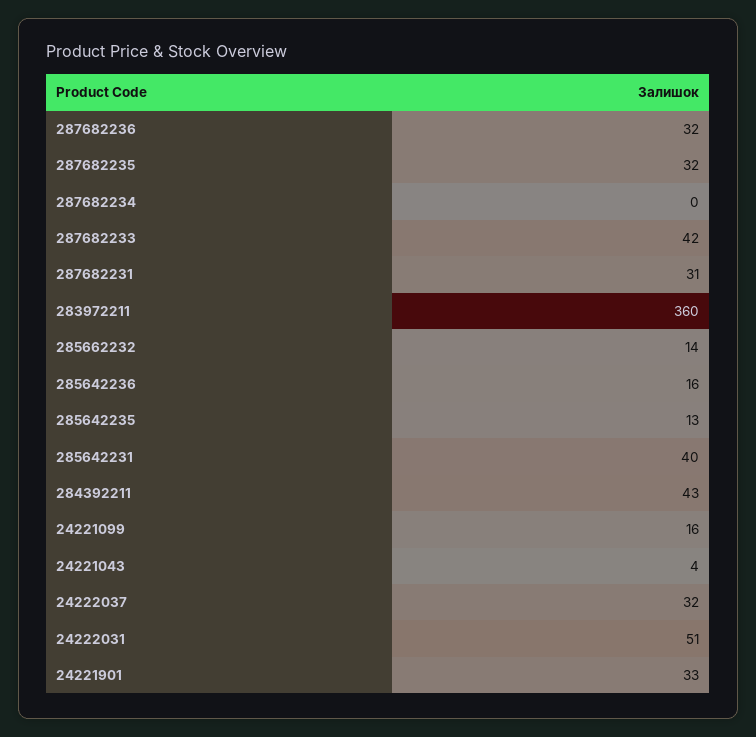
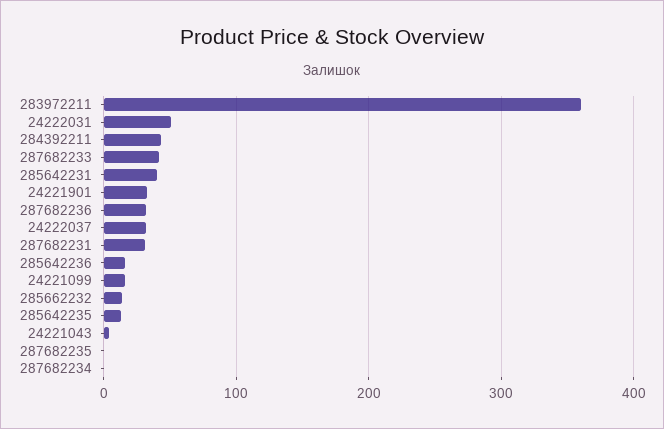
287682235: 32 -> 0

